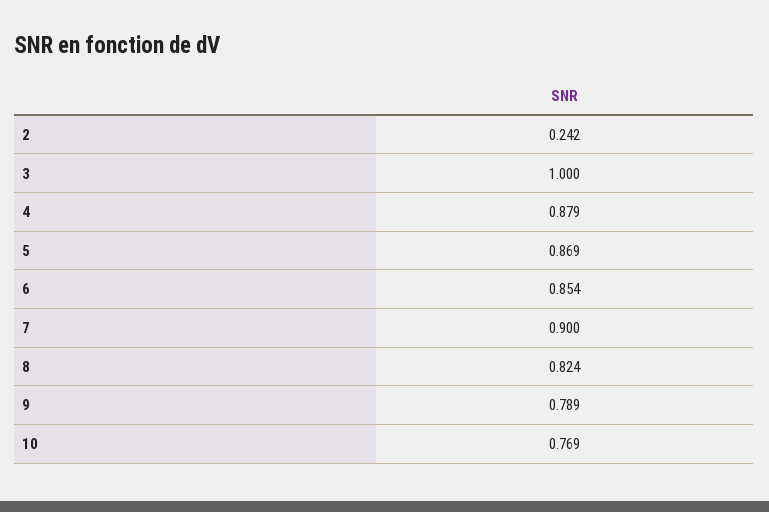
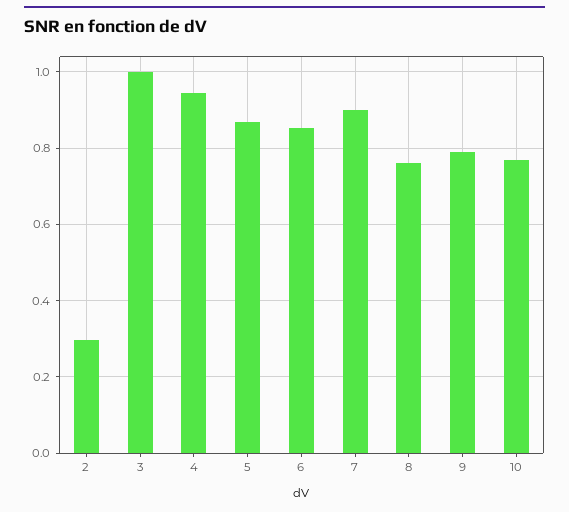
2: 0.242 -> 0.3
4: 0.879 -> 0.94
8: 0.824 -> 0.76

